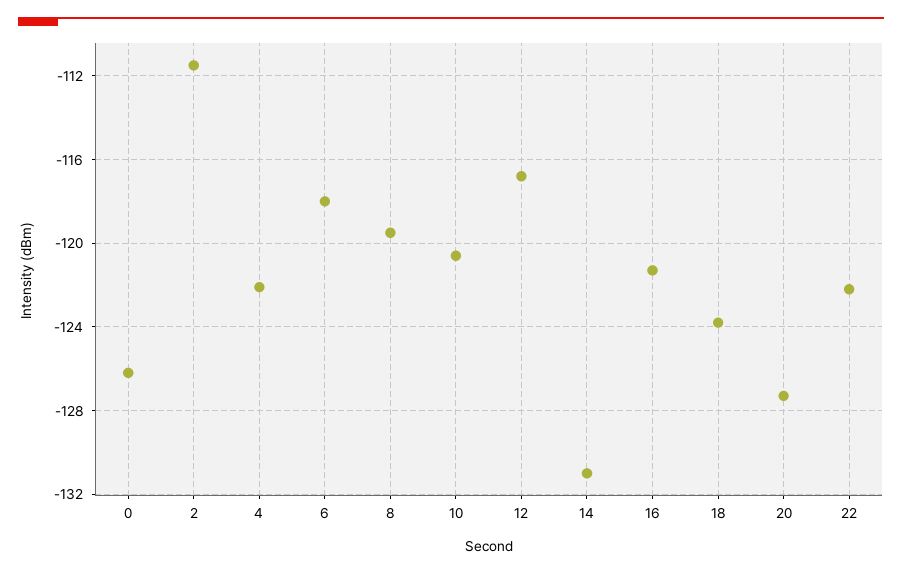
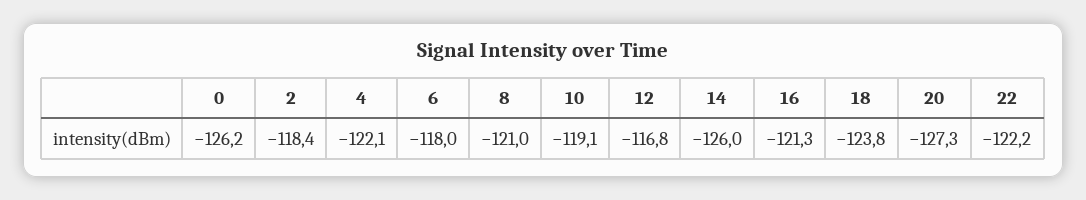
2: -111.5 -> -118.4
8: -119.5 -> -121
10: -120.5 -> -119.1
14: -131 -> -126

